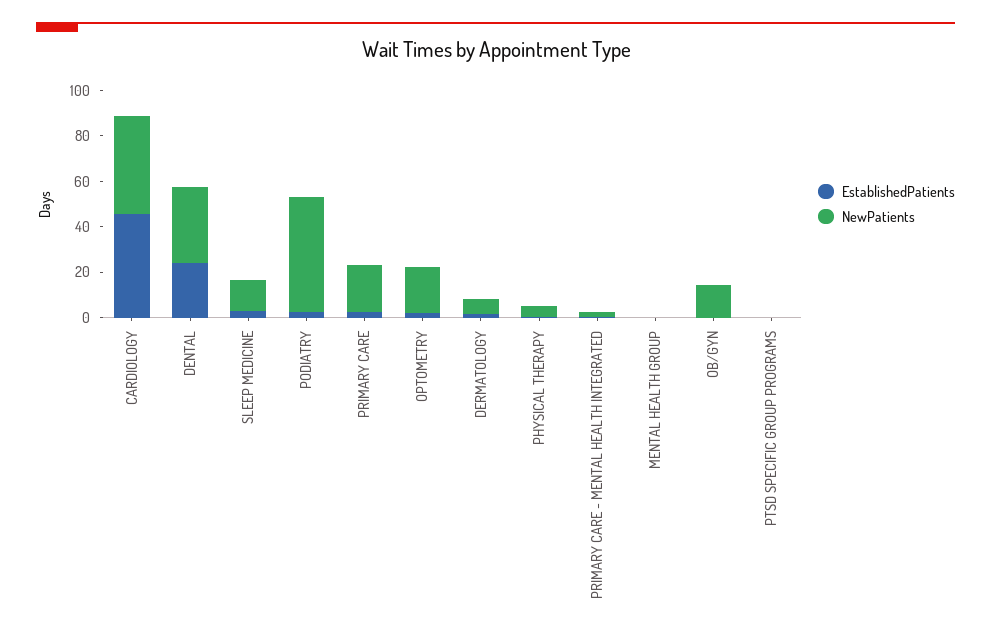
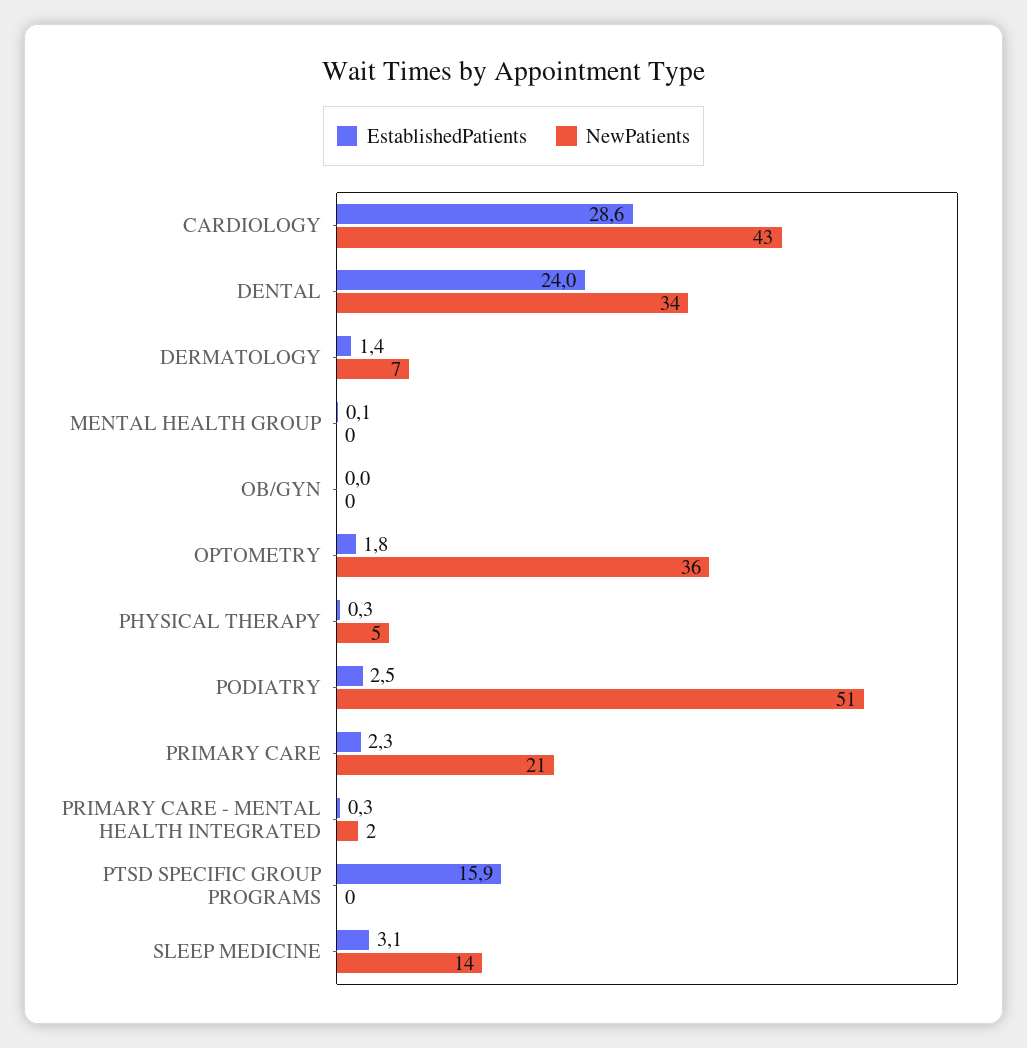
EstablishedPatients, CARDIOLOGY: 45 -> 28.6
NewPatients, OPTOMETRY: 20 -> 36
NewPatients, OB/GYN: 15 -> 0
EstablishedPatients, PTSD SPECIFIC GROUP PROGRAMS: 0 -> 15.9

